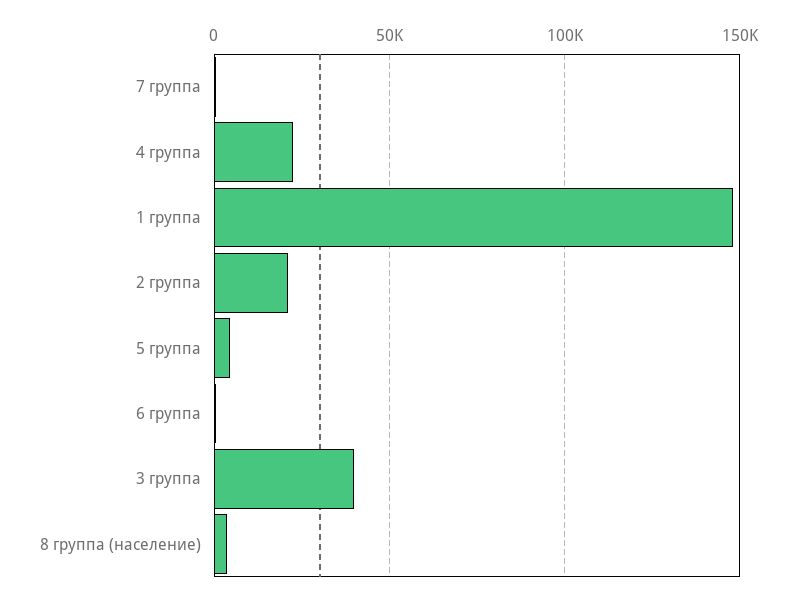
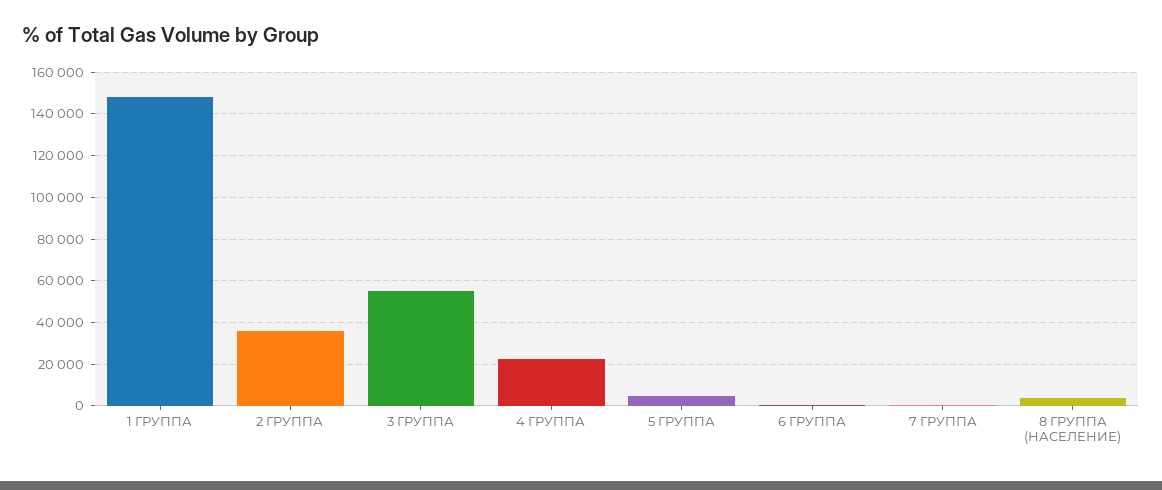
2 группа: 20000 -> 35000
3 группа: 40000 -> 55000

